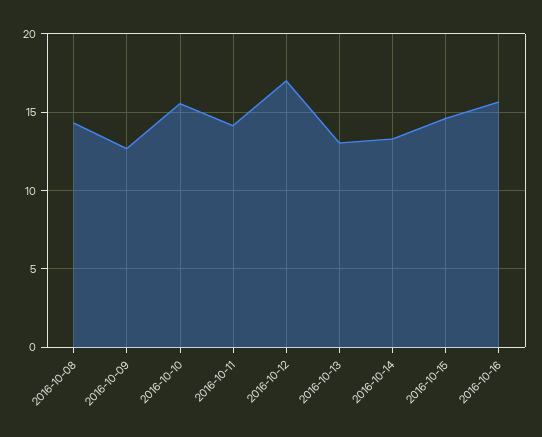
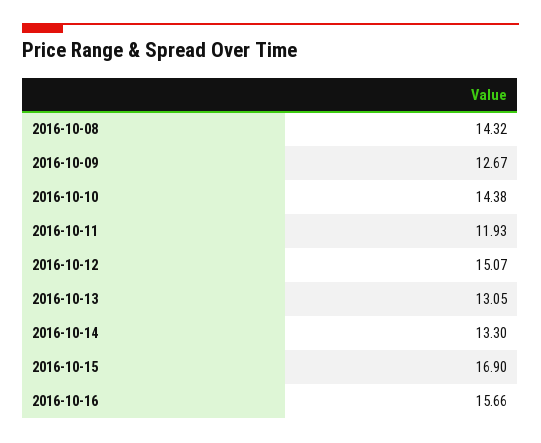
2016-10-10: 15.5 -> 14.38
2016-10-11: 14 -> 11.93
2016-10-12: 17 -> 15.07
2016-10-15: 14.5 -> 16.9

